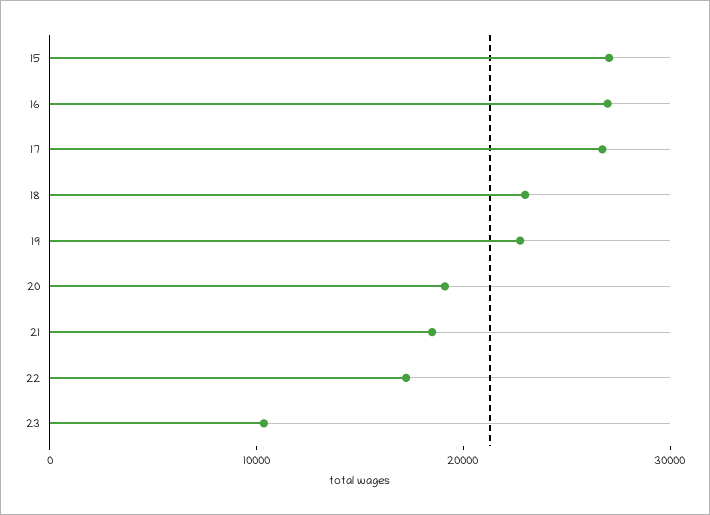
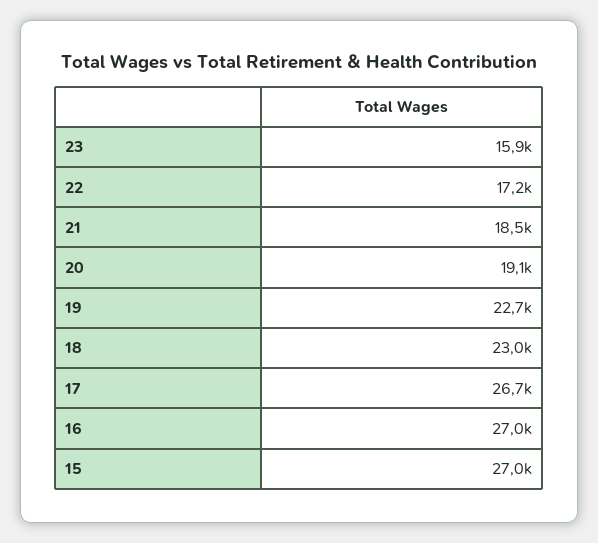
23: 10000 -> 15900

